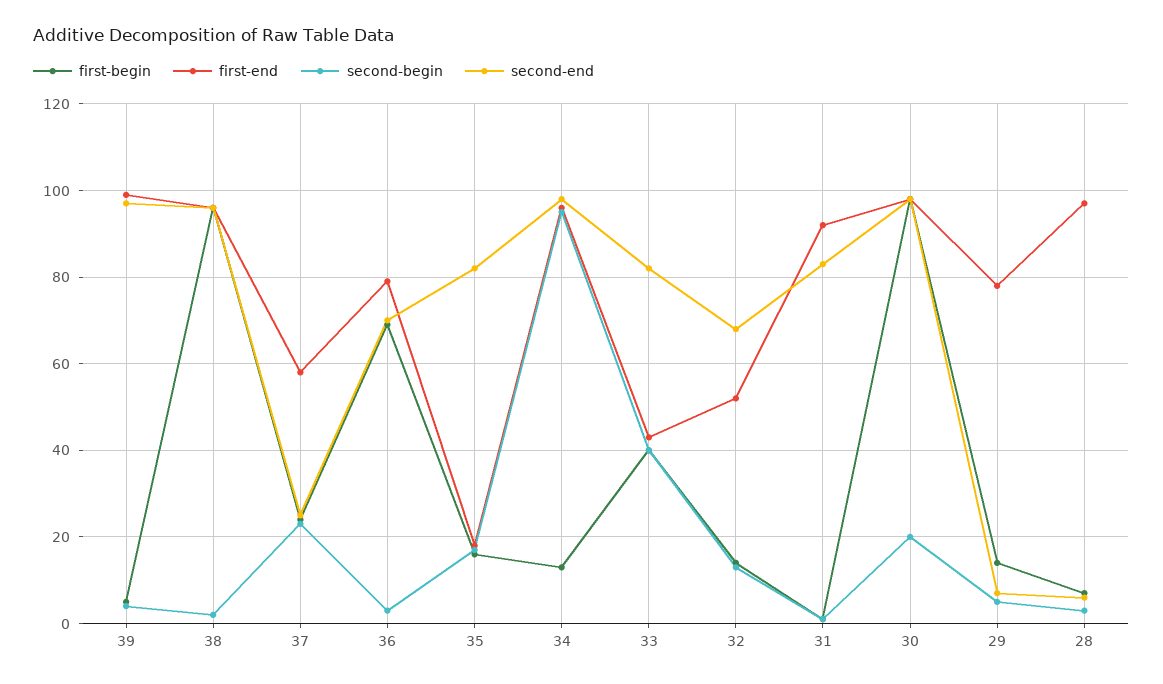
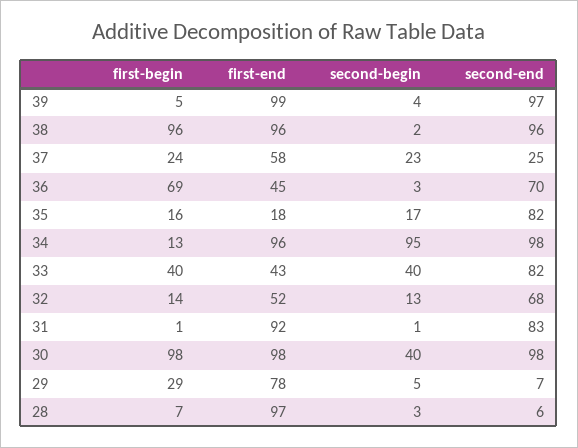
first-end, 36: 80 -> 45
second-begin, 30: 20 -> 40
first-begin, 29: 15 -> 29

